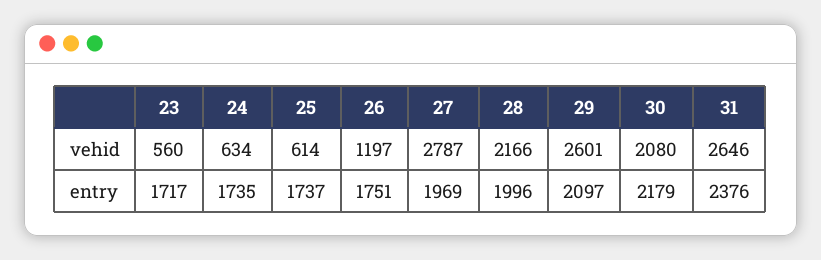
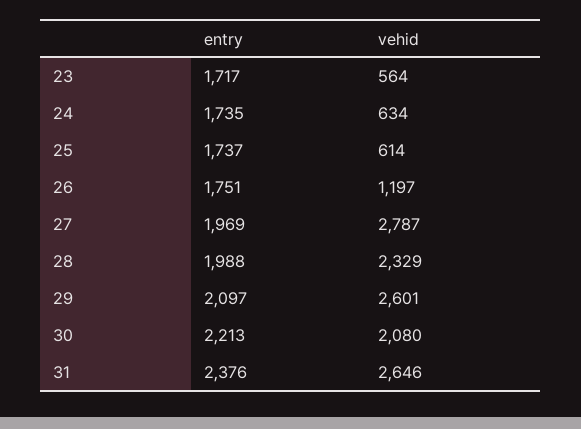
23, vehid: 560 -> 564
28, vehid: 2166 -> 2329
28, entry: 1996 -> 1988
30, entry: 2179 -> 2213

